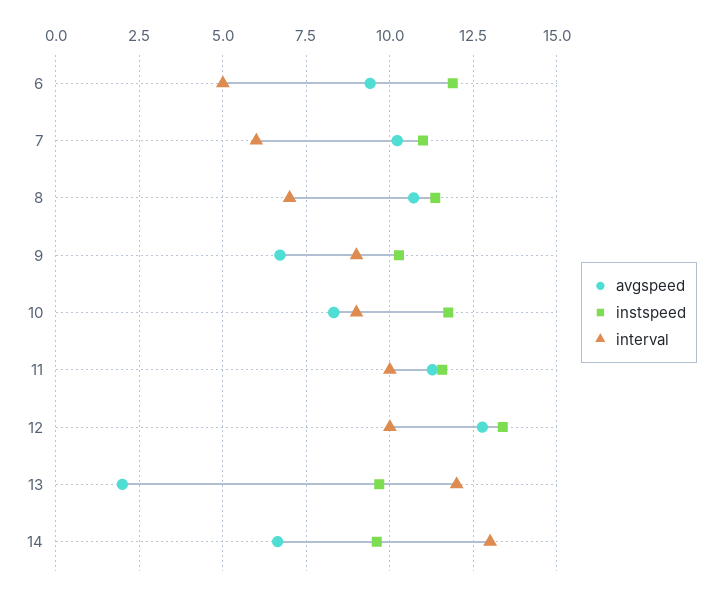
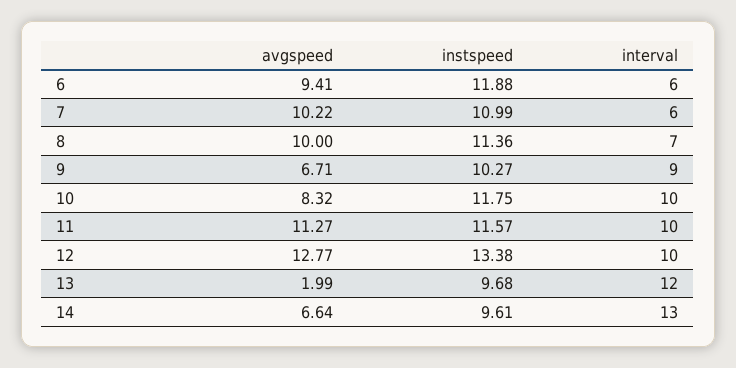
interval, 6: 5 -> 6
avgspeed, 8: 10.75 -> 10
interval, 10: 9 -> 10

